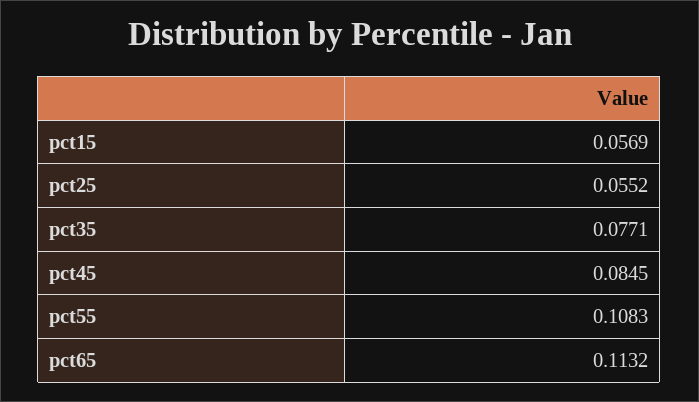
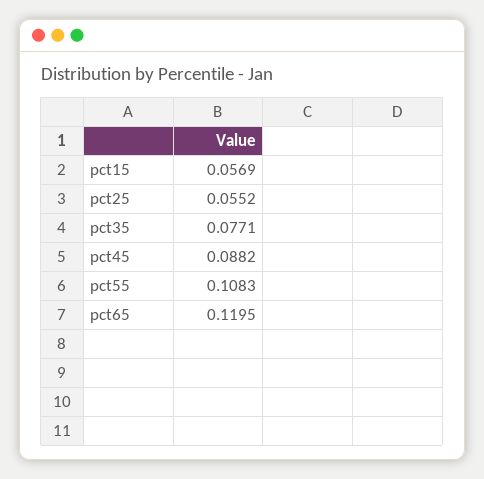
pct45: 0.0845 -> 0.0882
pct65: 0.1132 -> 0.1195

